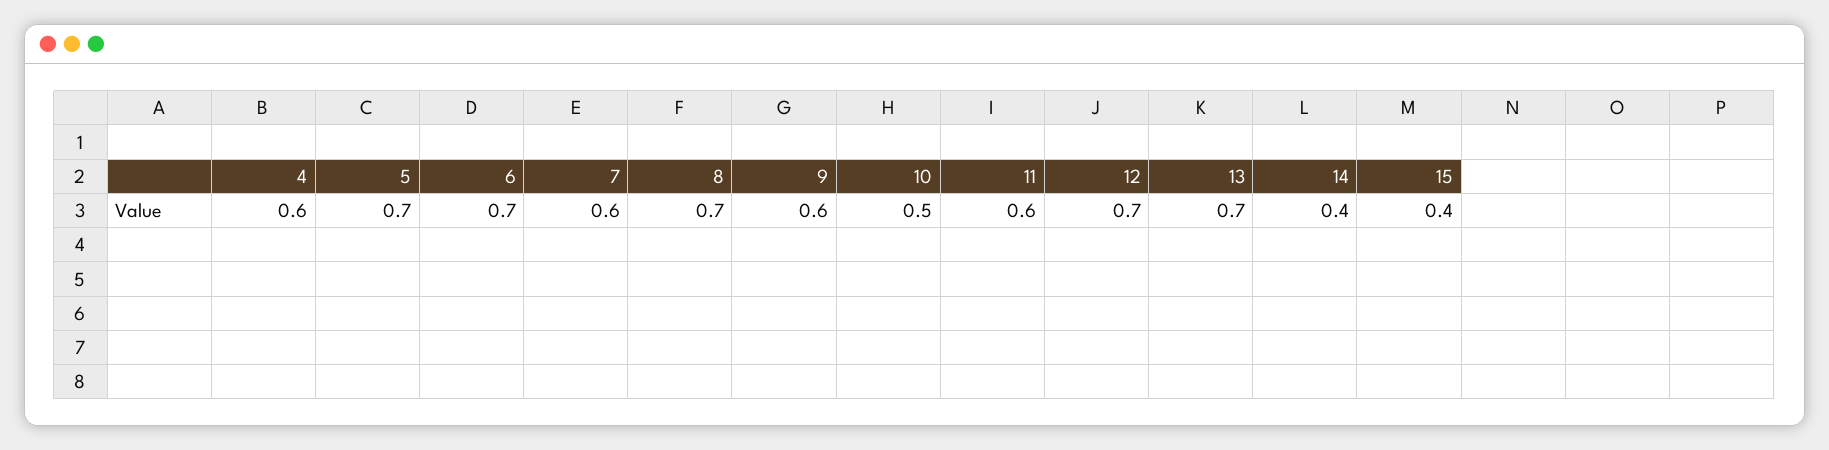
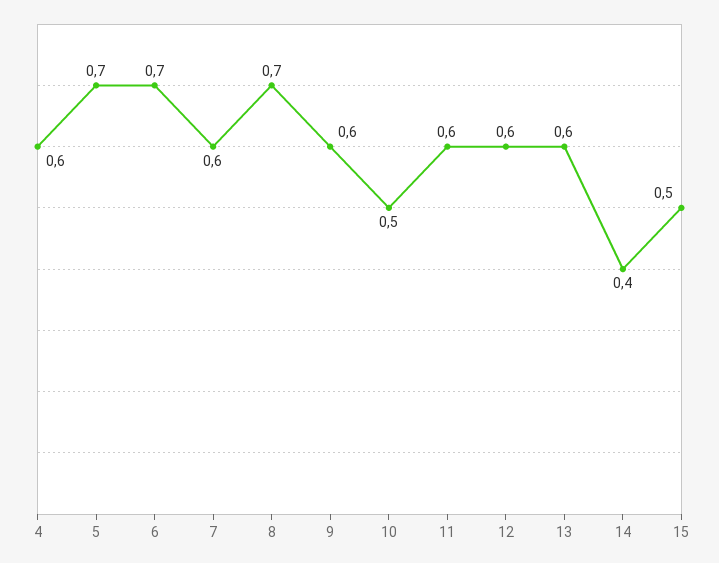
12: 0.7 -> 0.6
13: 0.7 -> 0.6
15: 0.4 -> 0.5

